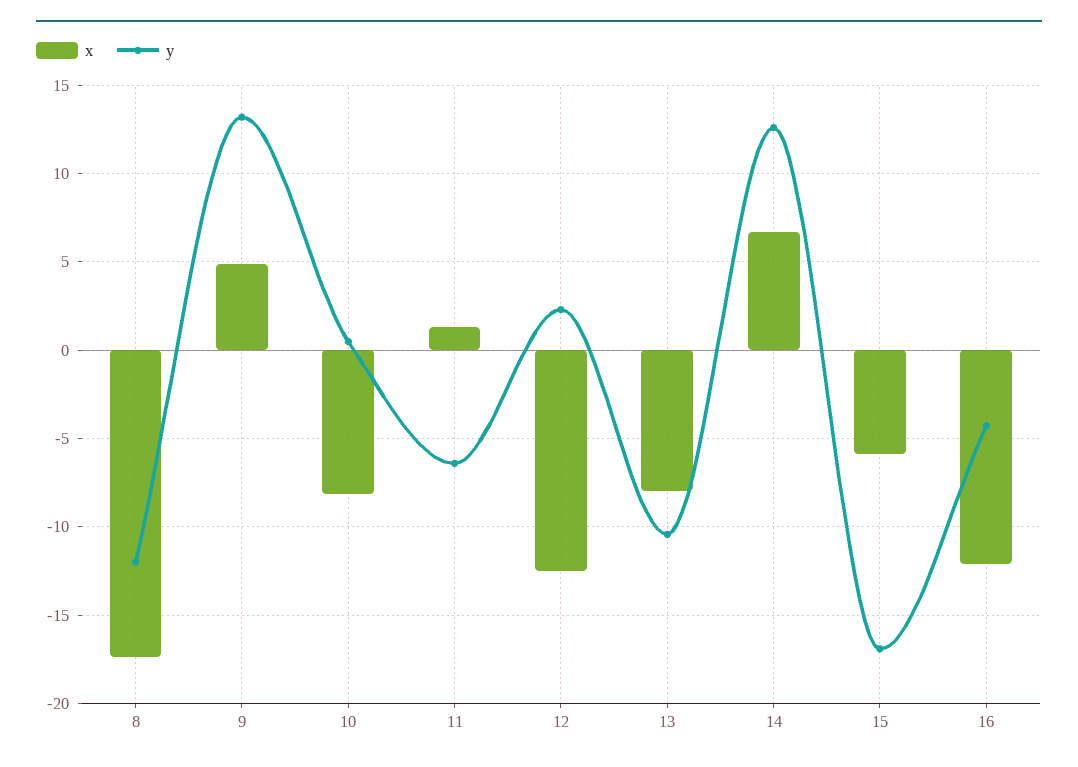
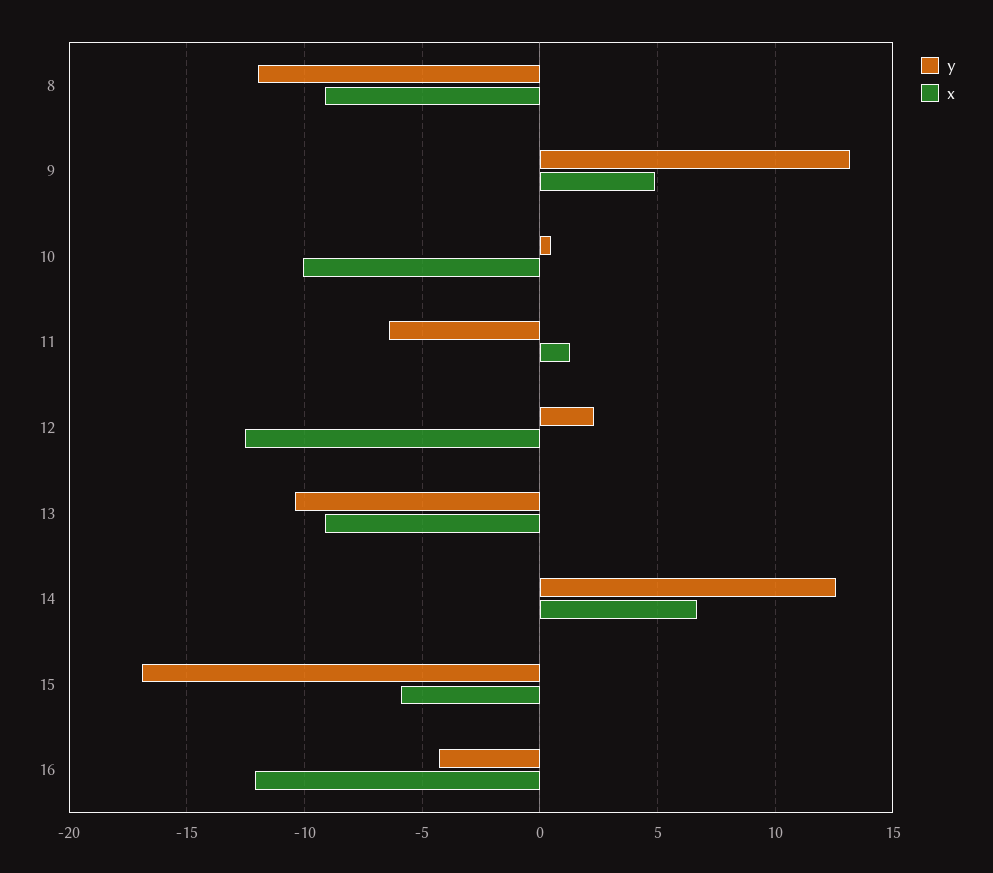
x, 8: -17.5 -> -9
x, 10: -8 -> -10
x, 13: -8 -> -9

